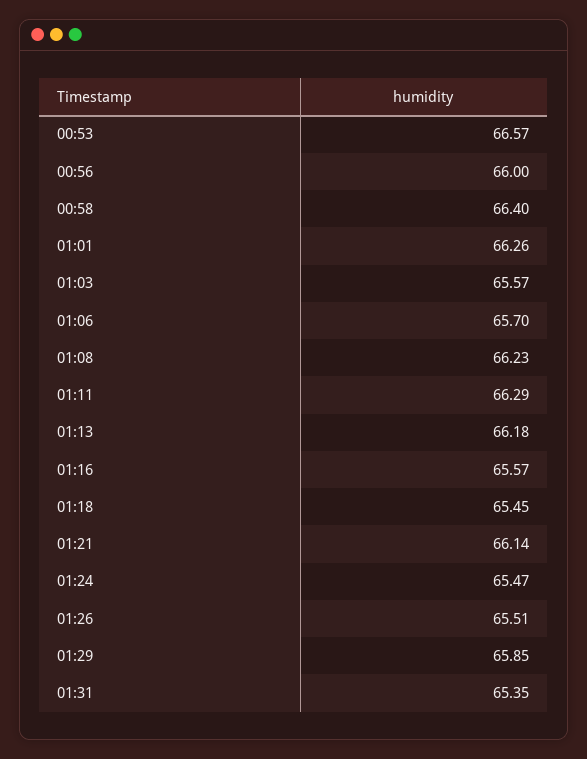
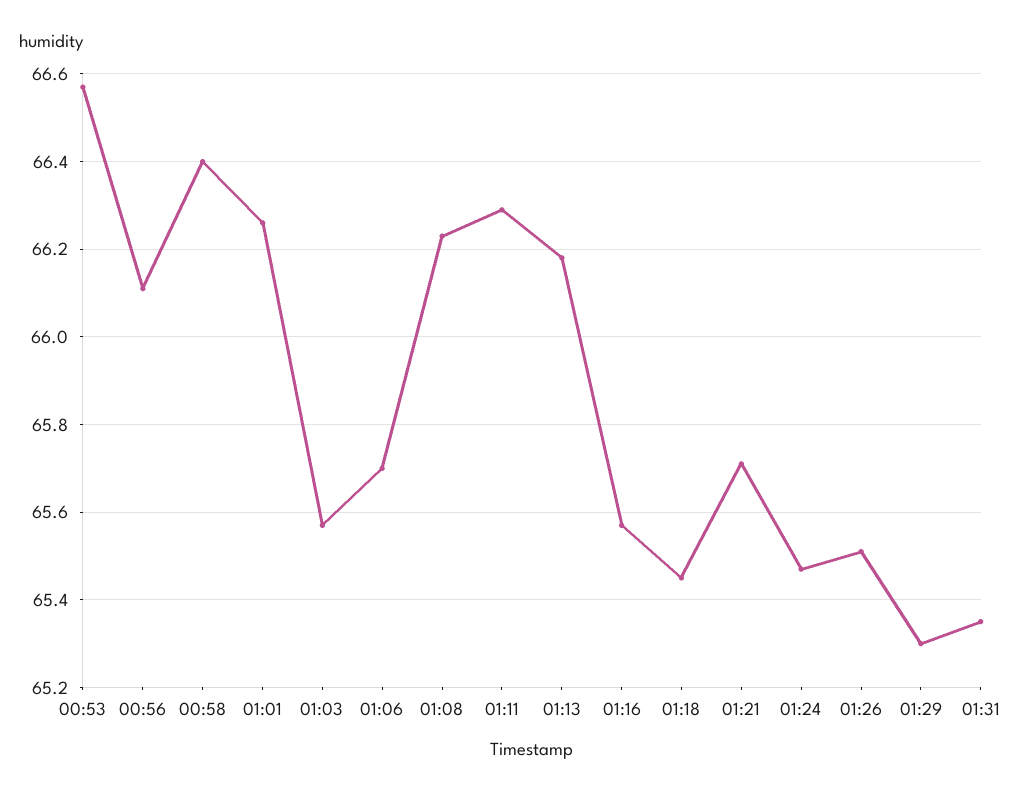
00:56: 66 -> 66.1
01:21: 66.14 -> 65.7
01:29: 65.85 -> 65.3

